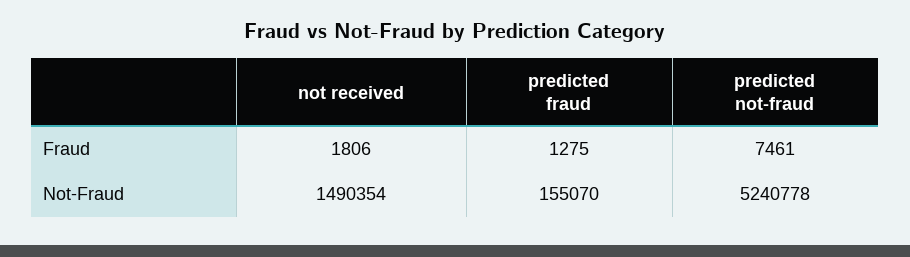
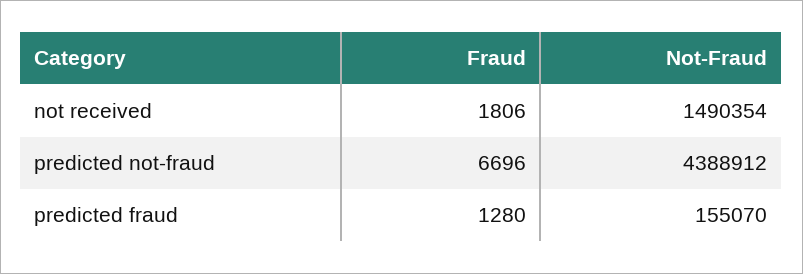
predicted fraud, Fraud: 1275 -> 1280
predicted not-fraud, Fraud: 7461 -> 6696
predicted not-fraud, Not-Fraud: 5240778 -> 4388912

